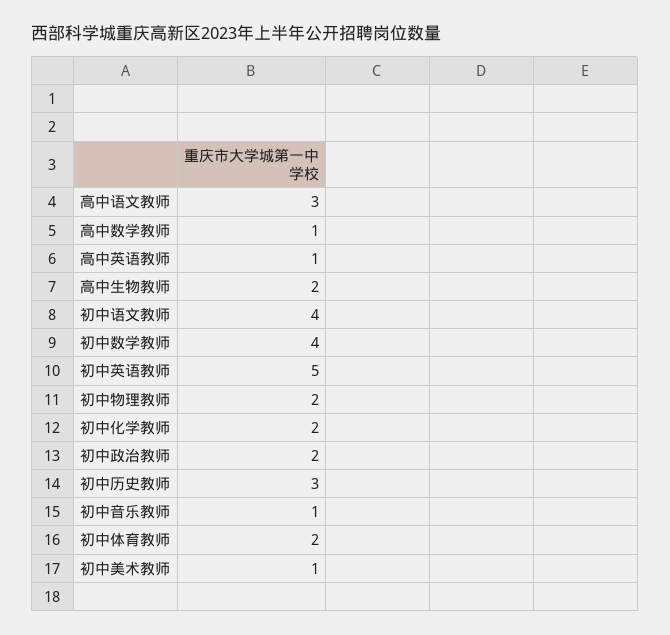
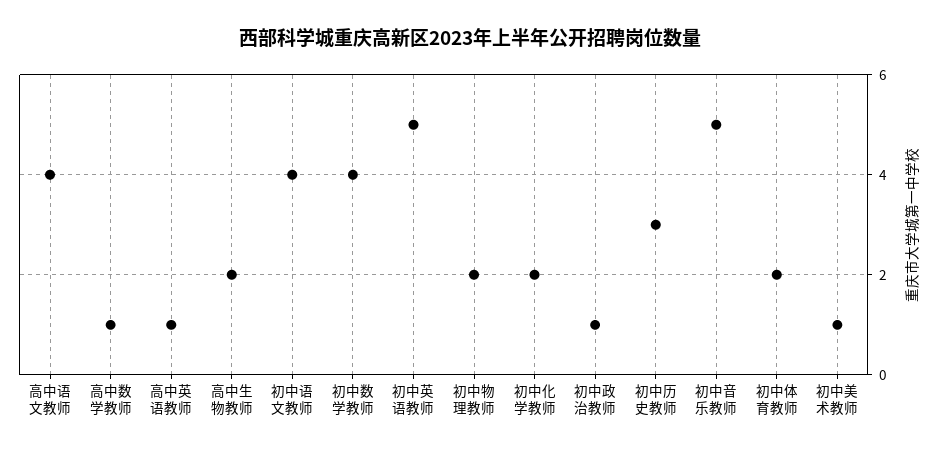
高中语文教师: 3 -> 4
初中政治教师: 2 -> 1
初中音乐教师: 1 -> 5

